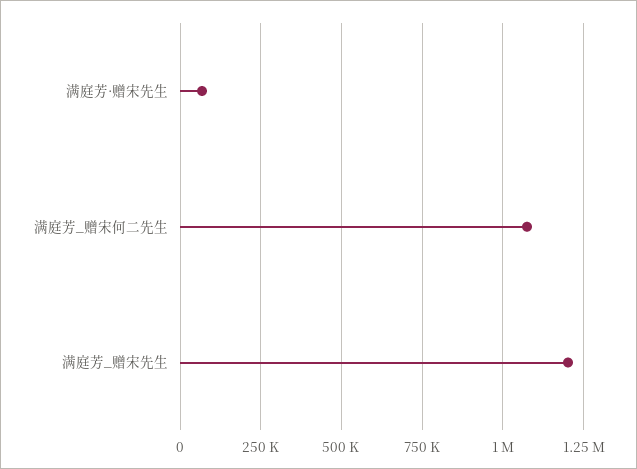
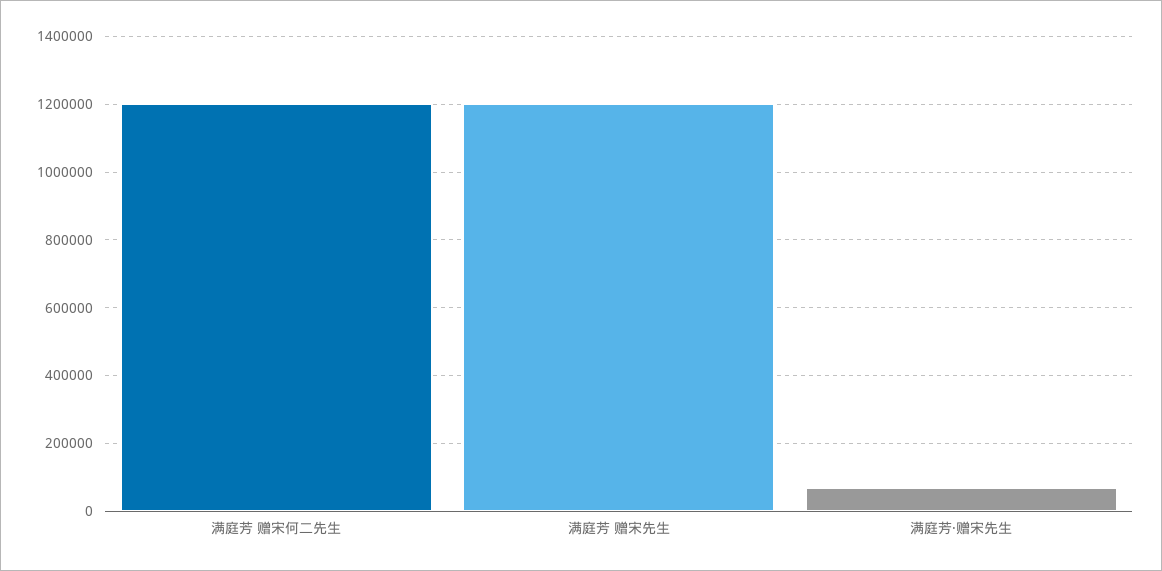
满庭芳_赠宋何二先生: 1075000 -> 1200000

